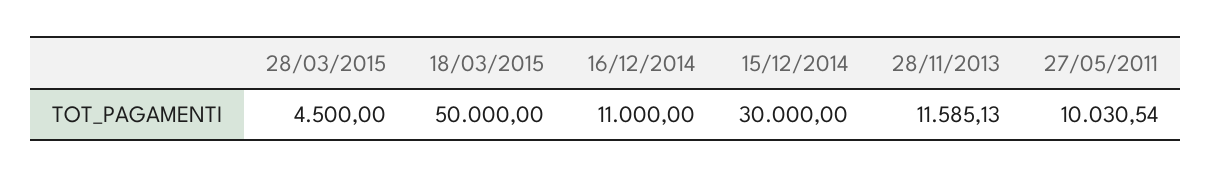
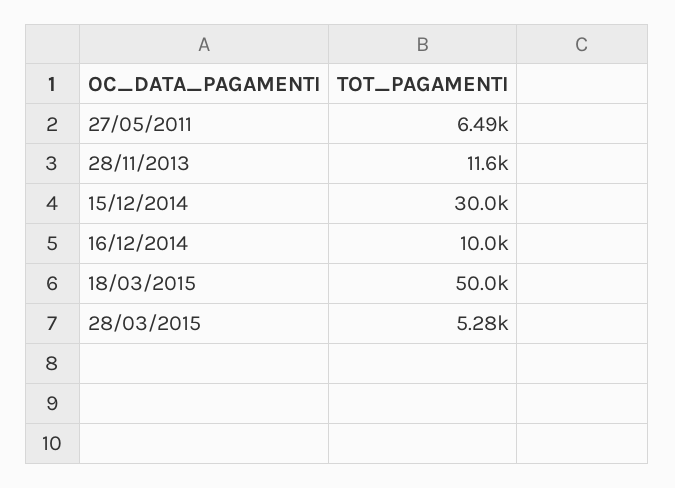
28/03/2015: 4500 -> 5280
16/12/2014: 11000 -> 10000
27/05/2011: 10030.54 -> 6490

